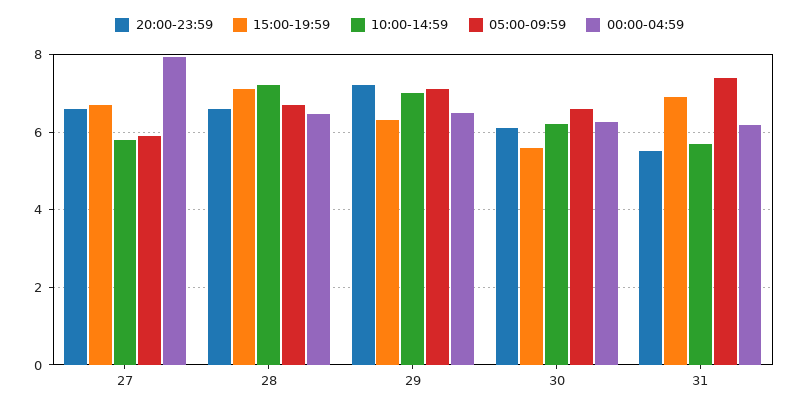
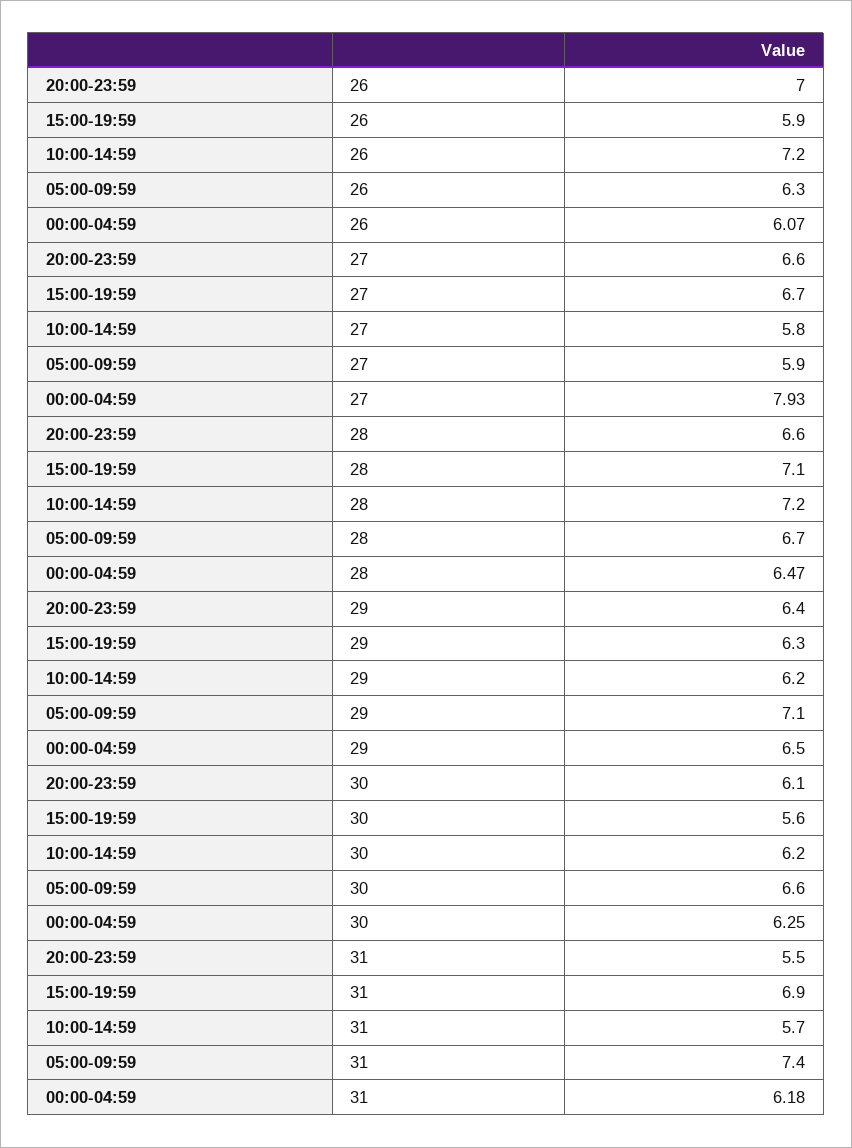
20:00-23:59, 29: 7.2 -> 6.4
10:00-14:59, 29: 7 -> 6.2
20:00-23:59, 26: none -> 7
15:00-19:59, 26: none -> 5.9
10:00-14:59, 26: none -> 7.2
05:00-09:59, 26: none -> 6.3
00:00-04:59, 26: none -> 6.07

